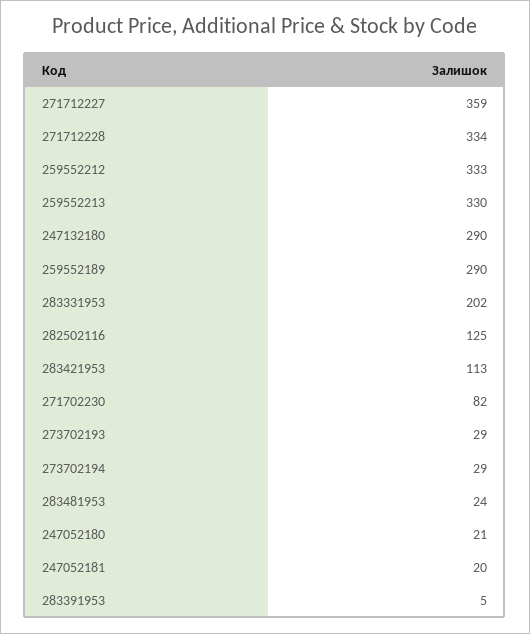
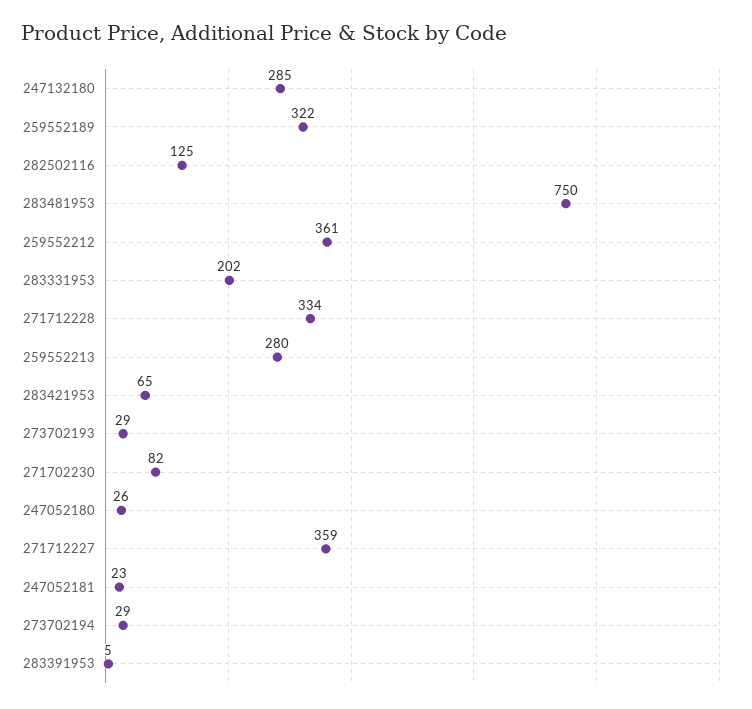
259552212: 333 -> 361
259552213: 330 -> 280
247132180: 290 -> 285
259552189: 290 -> 322
283421953: 113 -> 65
283481953: 24 -> 750
247052180: 21 -> 26
247052181: 20 -> 23

